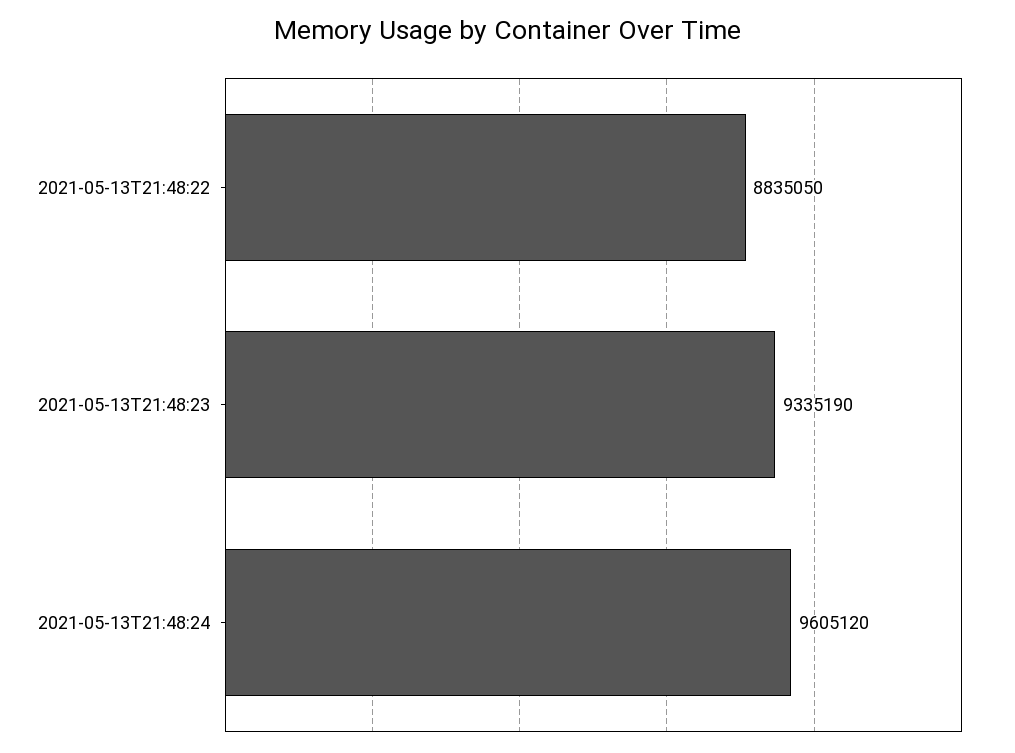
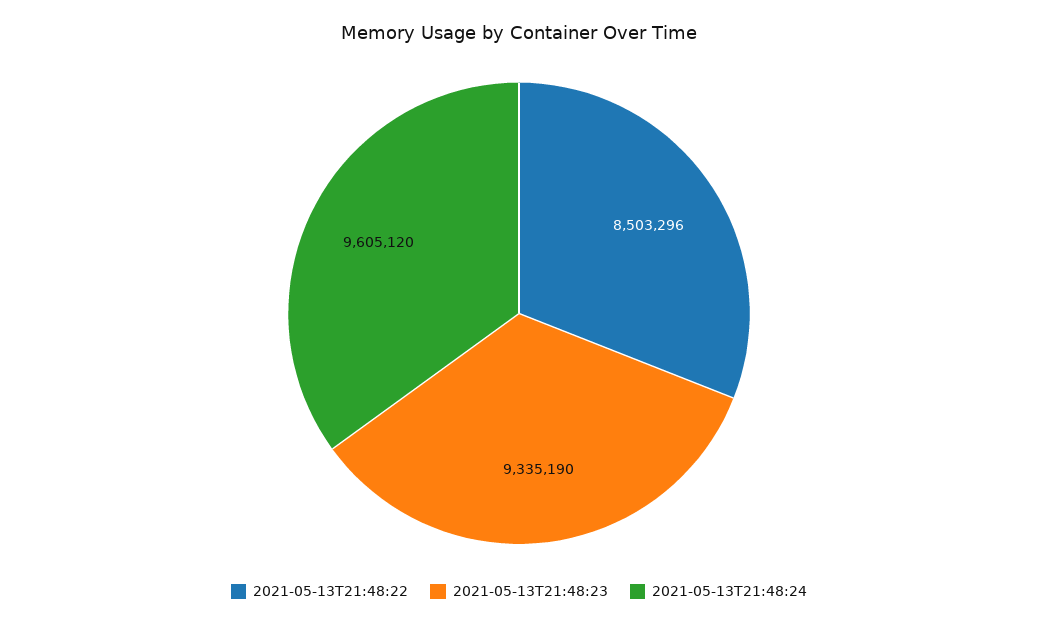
2021-05-13T21:48:22: 8835050 -> 8503296

